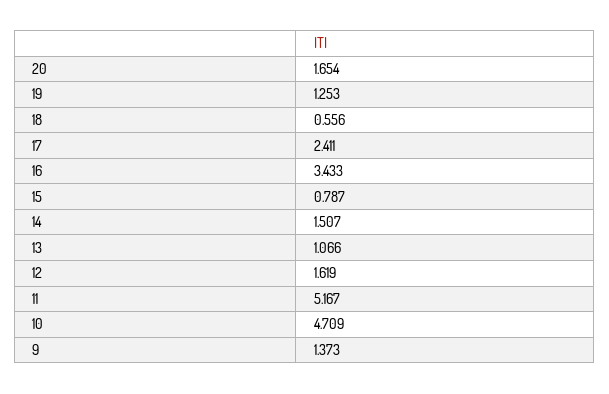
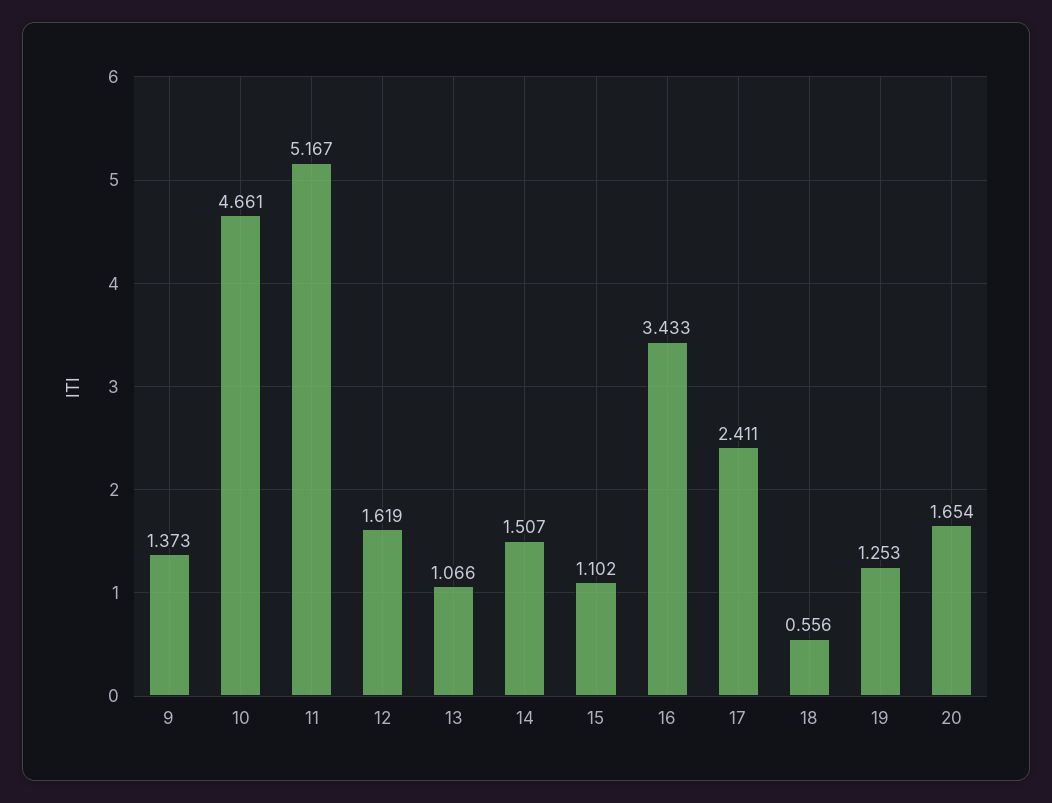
15: 0.787 -> 1.102
10: 4.709 -> 4.661

